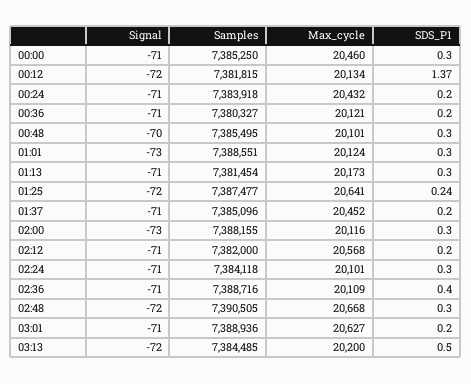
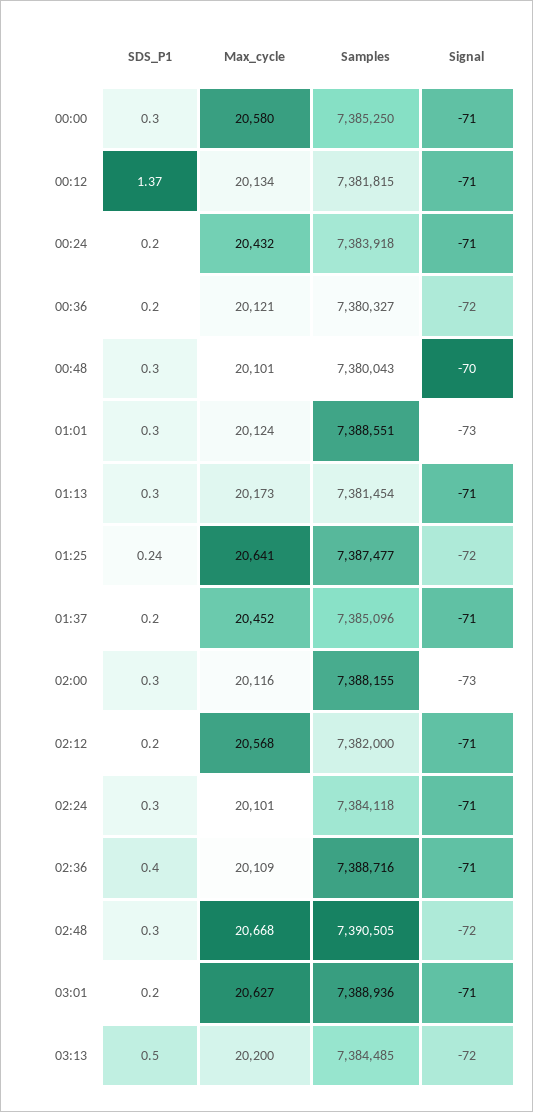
Max_cycle, 00:00: 20460 -> 20580
Signal, 00:12: -72 -> -71
Signal, 00:36: -71 -> -72
Samples, 00:48: 7385495 -> 7380043

